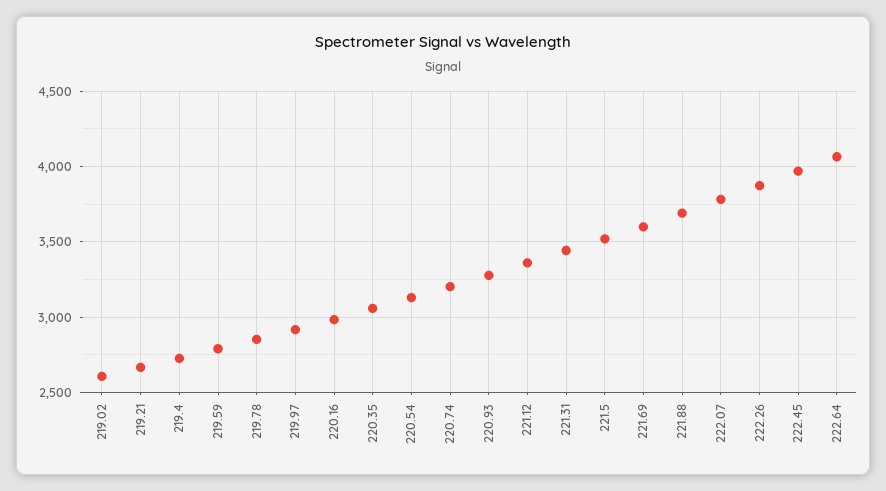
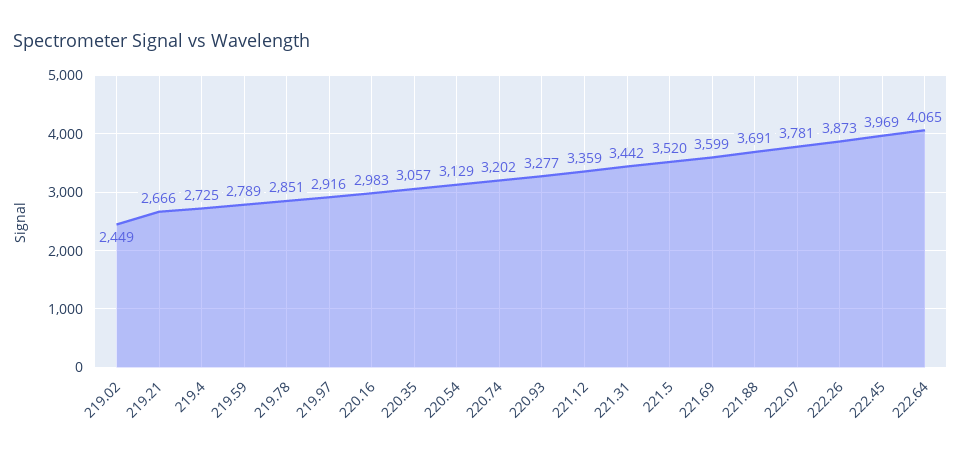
219.02: 2600 -> 2449

